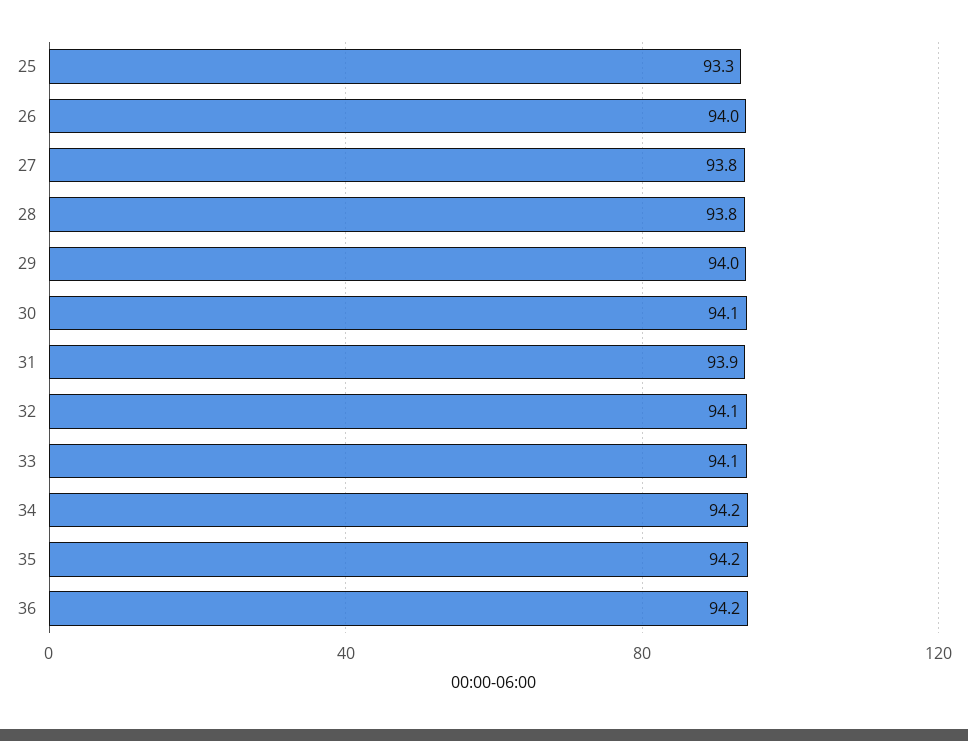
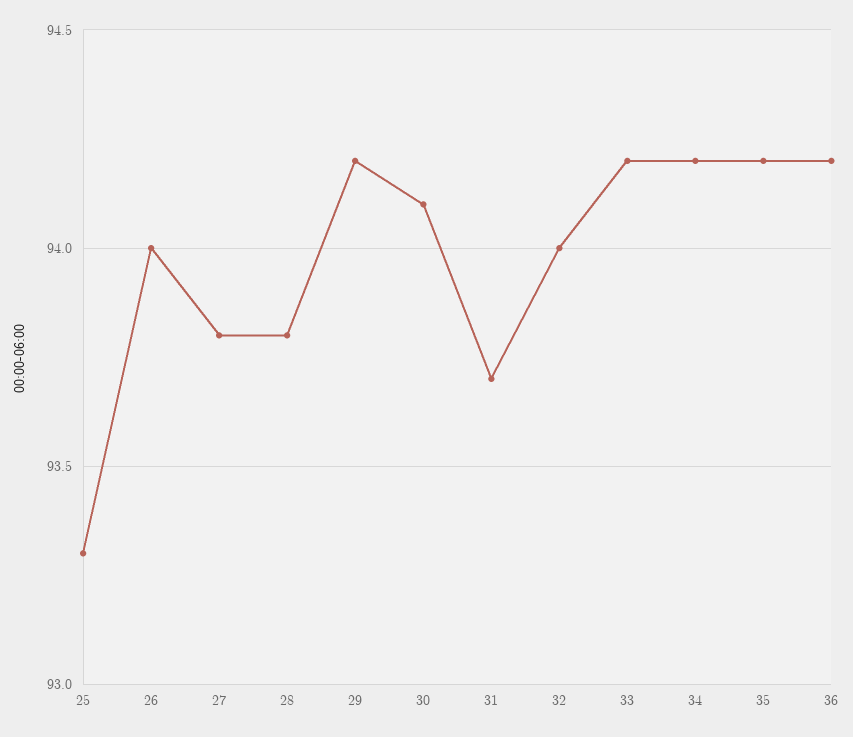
29: 94 -> 94.2
31: 93.9 -> 93.7
32: 94.1 -> 94
33: 94.1 -> 94.2

